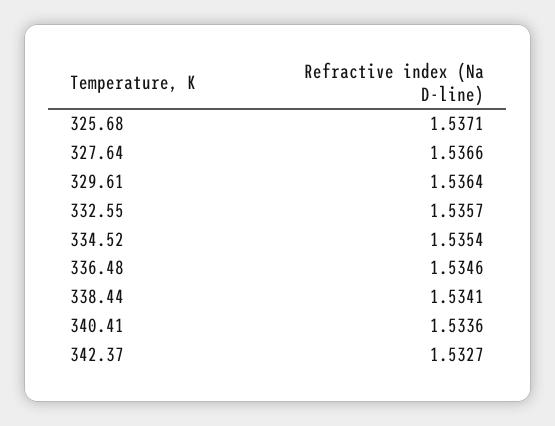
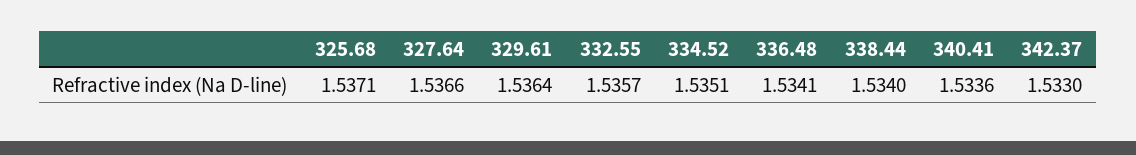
334.52: 1.5354 -> 1.5351
336.48: 1.5346 -> 1.5341
338.44: 1.5341 -> 1.534
342.37: 1.5327 -> 1.533

